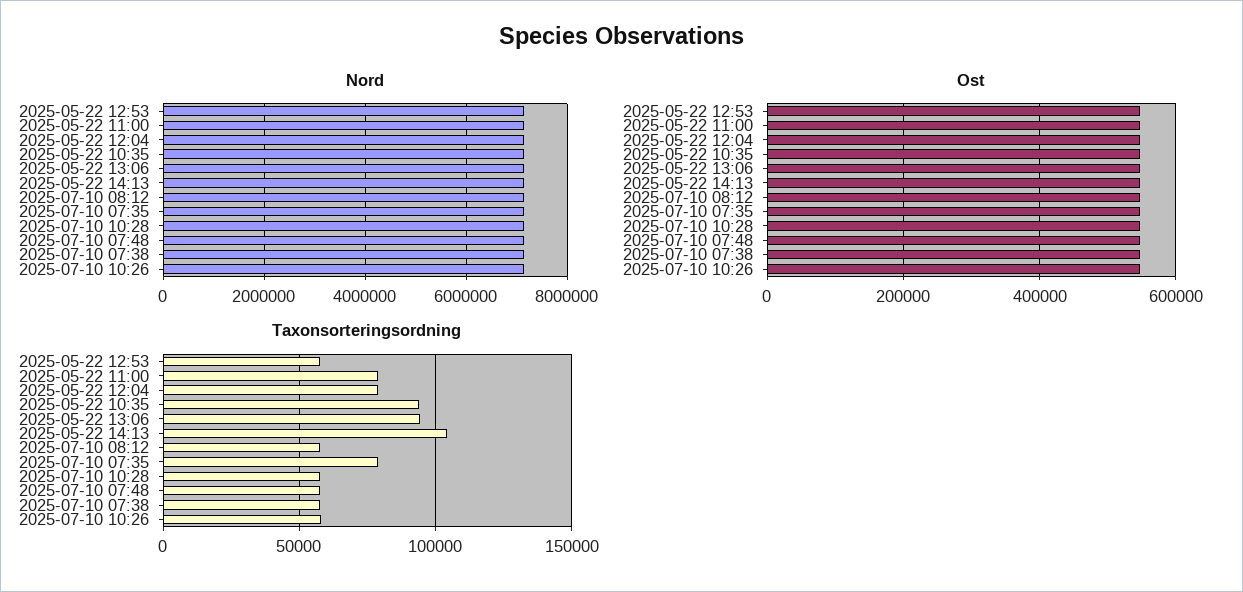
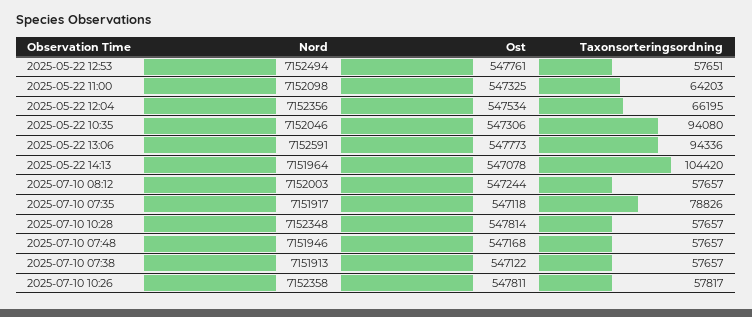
Taxonsorteringsordning, 2025-05-22 11:00: 80000 -> 64203
Taxonsorteringsordning, 2025-05-22 12:04: 80000 -> 66195

